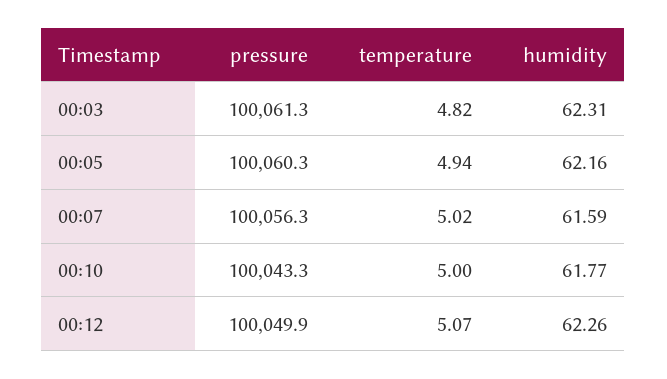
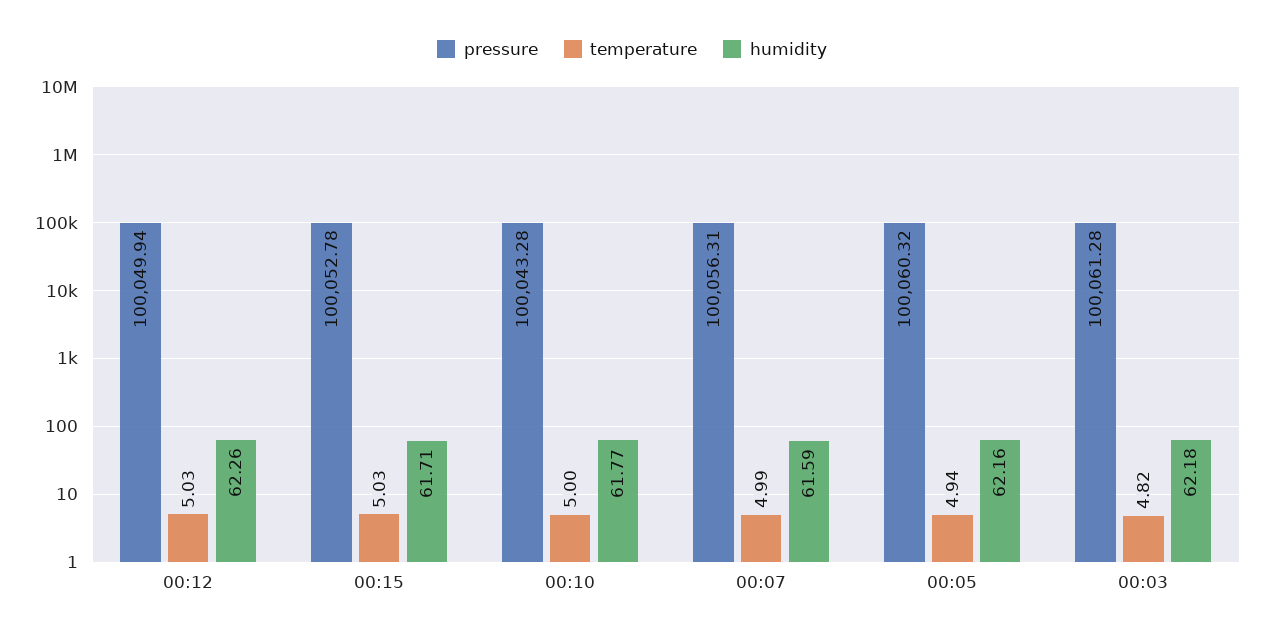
humidity, 00:03: 62.31 -> 62.18
temperature, 00:07: 5.02 -> 4.99
temperature, 00:12: 5.07 -> 5.03
pressure, 00:15: none -> 100052.78
temperature, 00:15: none -> 5.03
humidity, 00:15: none -> 61.71

